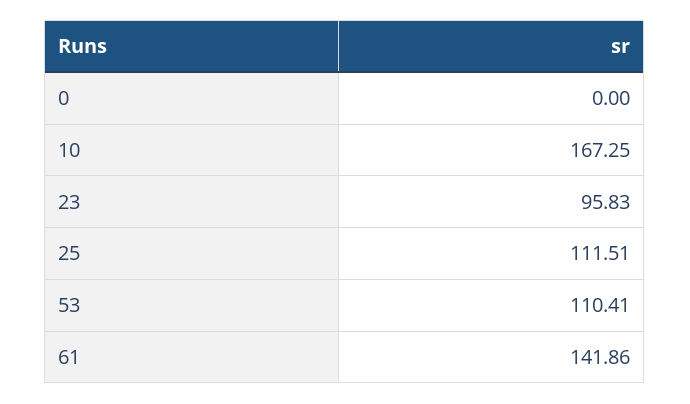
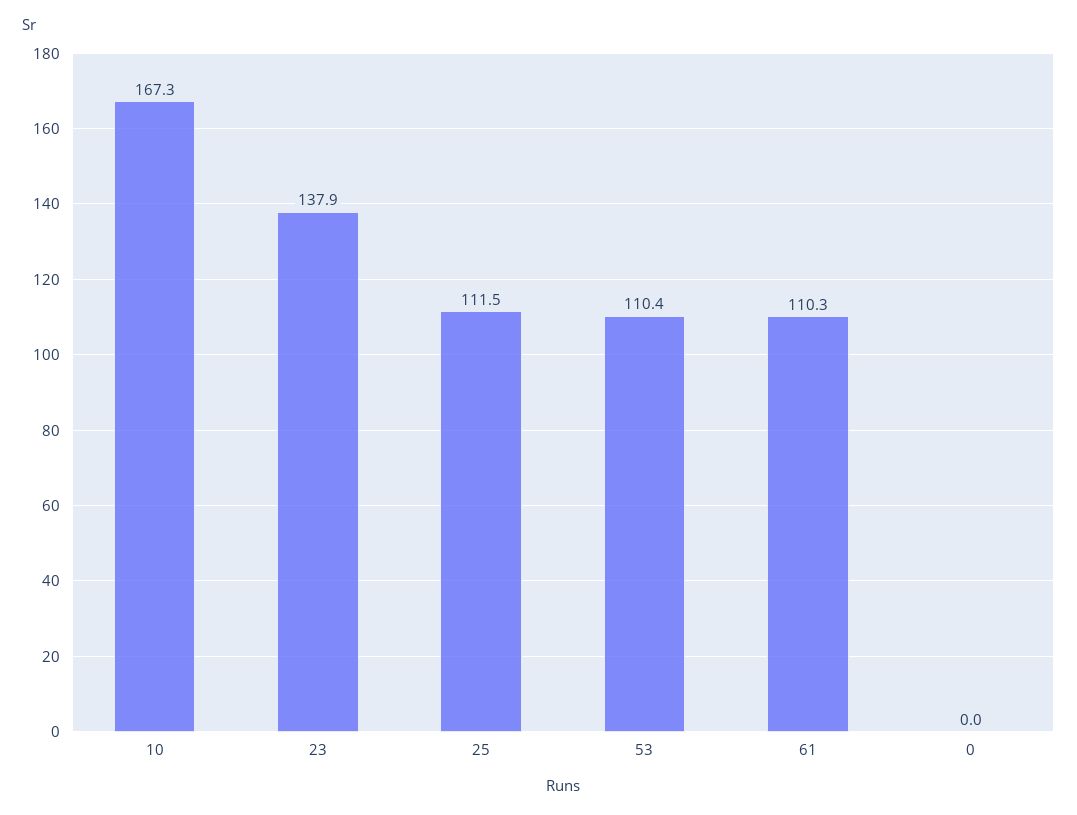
23: 95.83 -> 137.9
61: 141.86 -> 110.3

